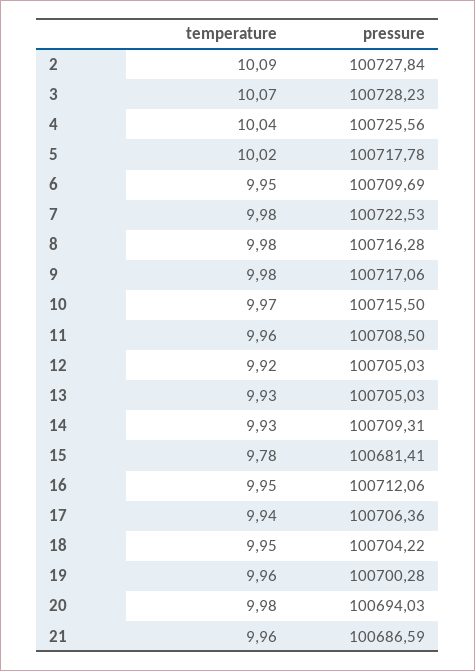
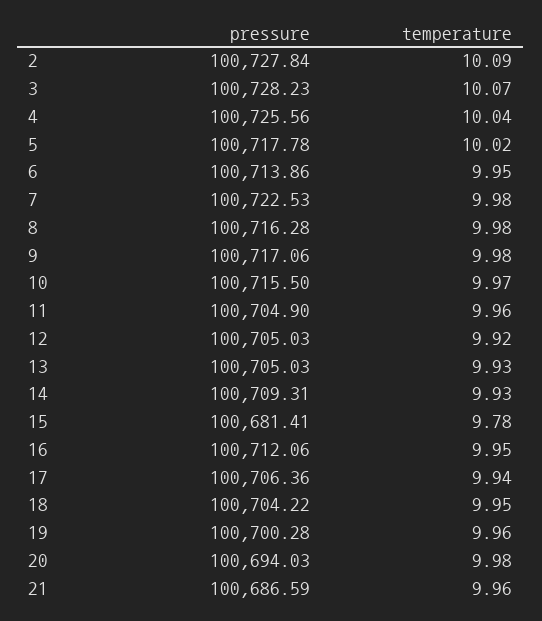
pressure, 6: 100709.69 -> 100713.86
pressure, 11: 100708.5 -> 100704.9

